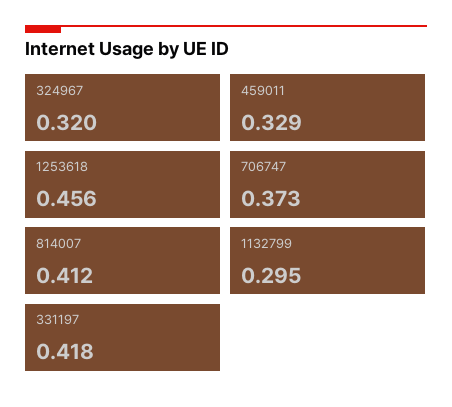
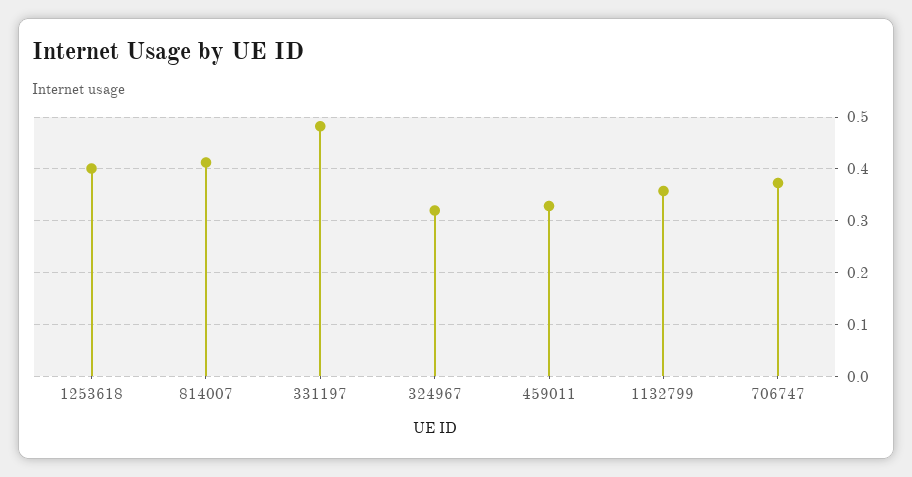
1253618: 0.456 -> 0.4
1132799: 0.295 -> 0.36
331197: 0.418 -> 0.48

